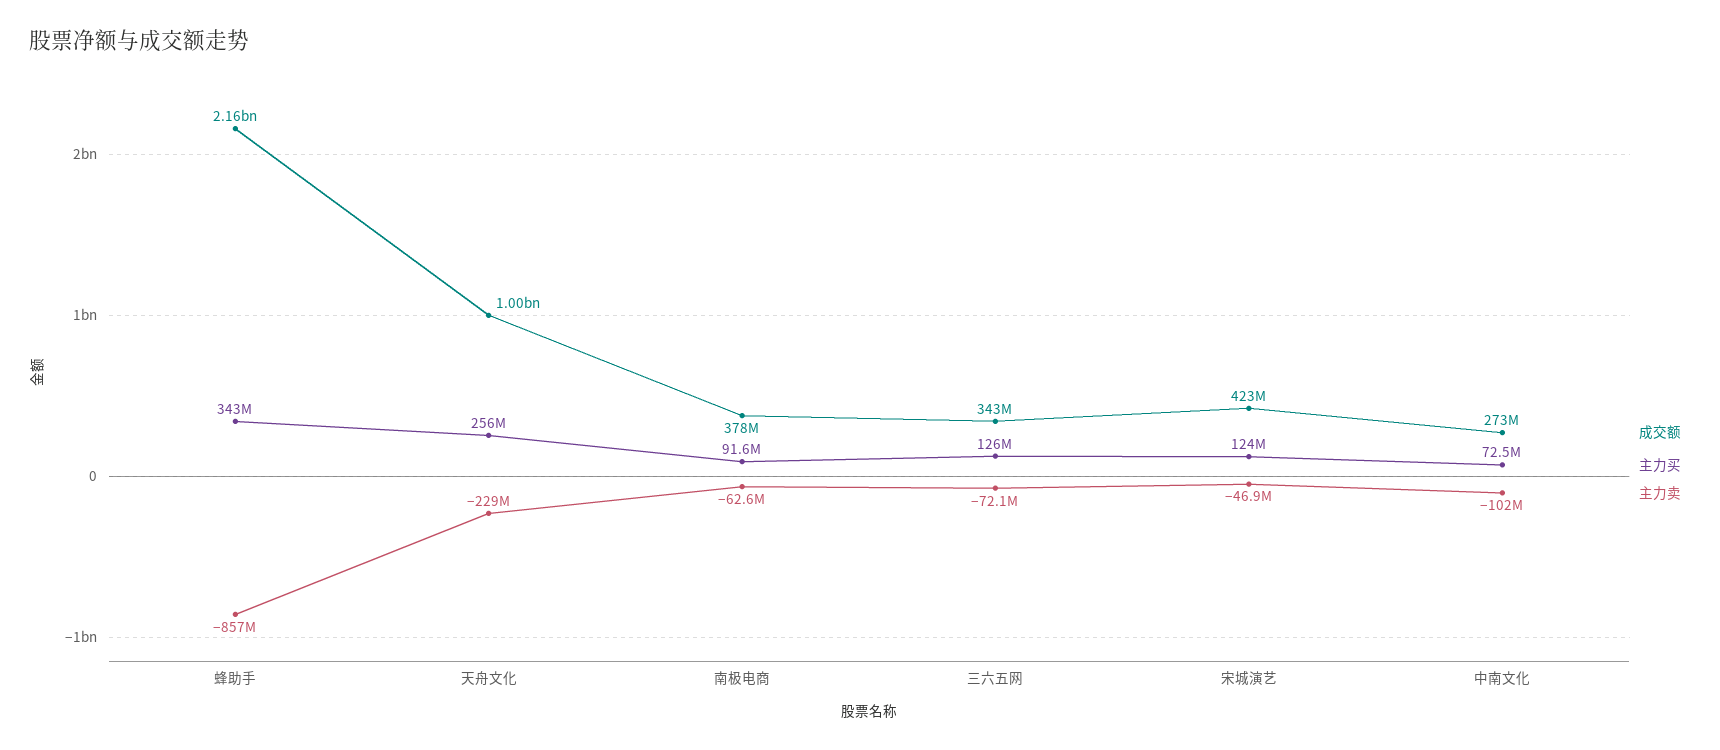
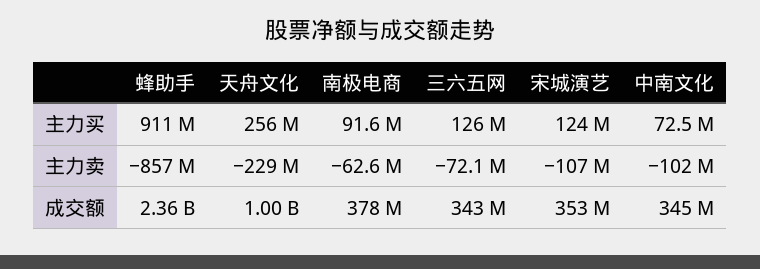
成交额, 蜂助手: 2160000000 -> 2360000000
主力买, 蜂助手: 343000000 -> 911000000
成交额, 宋城演艺: 423000000 -> 353000000
主力卖, 宋城演艺: -46900000 -> -107000000
成交额, 中南文化: 273000000 -> 345000000

